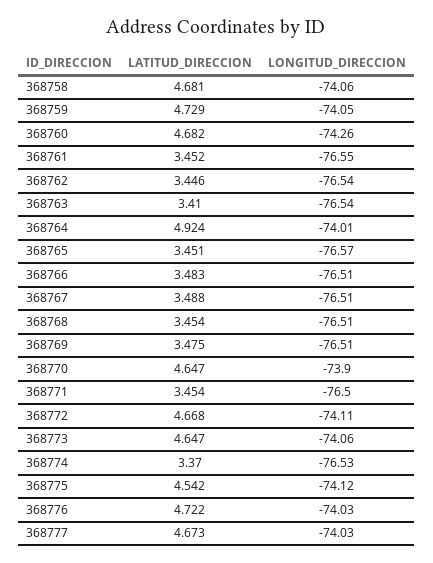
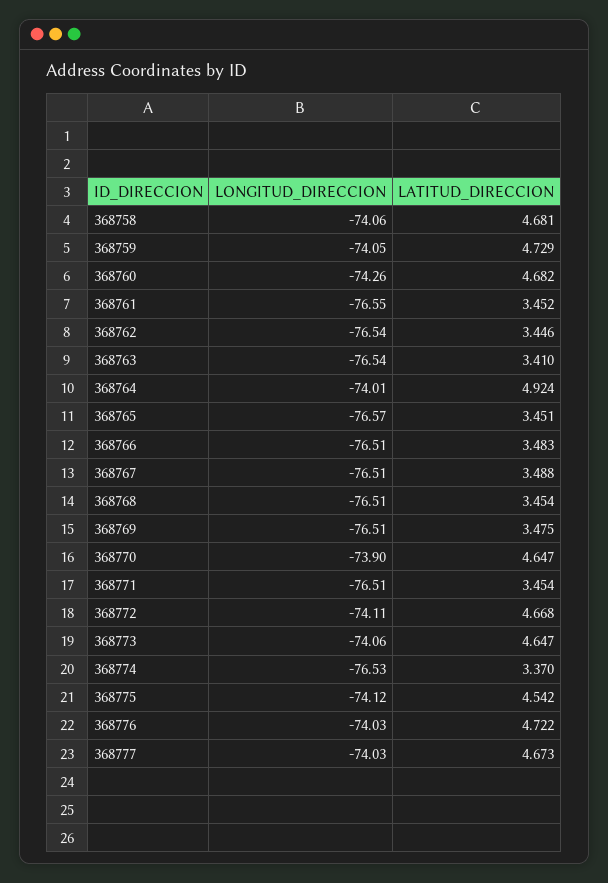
LONGITUD_DIRECCION, 368771: -76.5 -> -76.51

